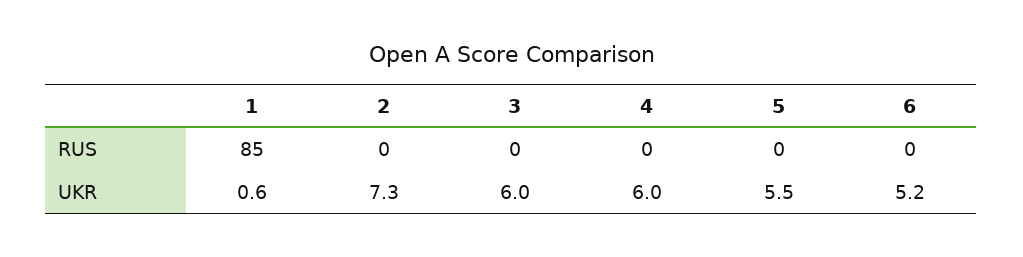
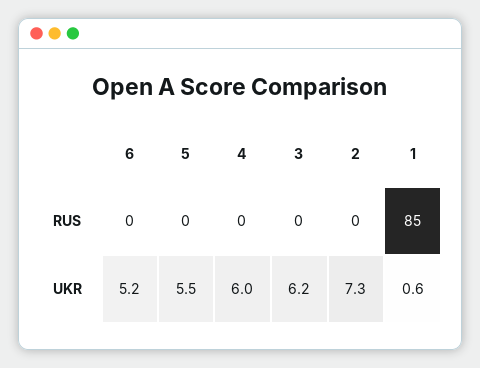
3, UKR: 6 -> 6.2

